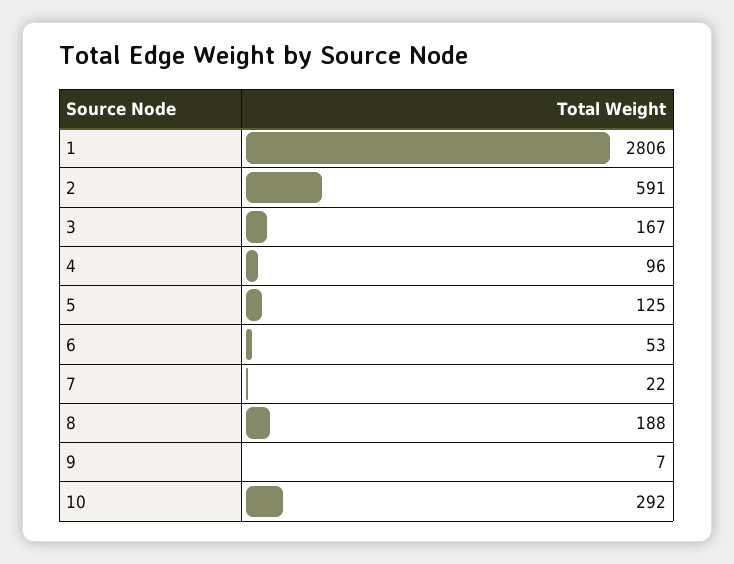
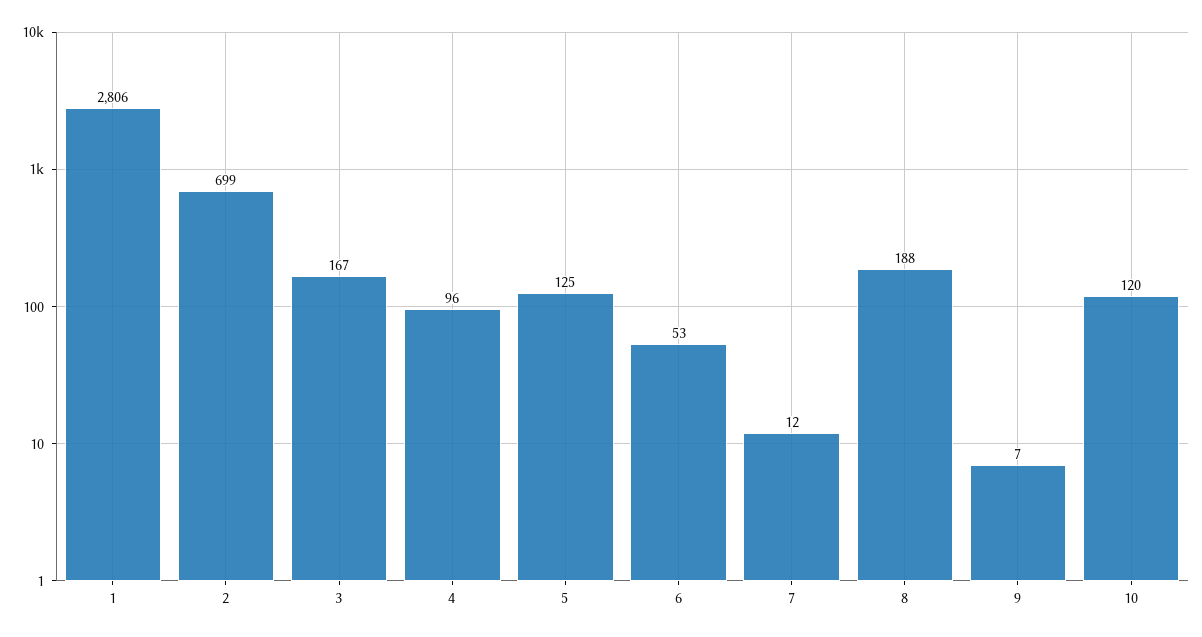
2: 591 -> 699
7: 22 -> 12
10: 292 -> 120

